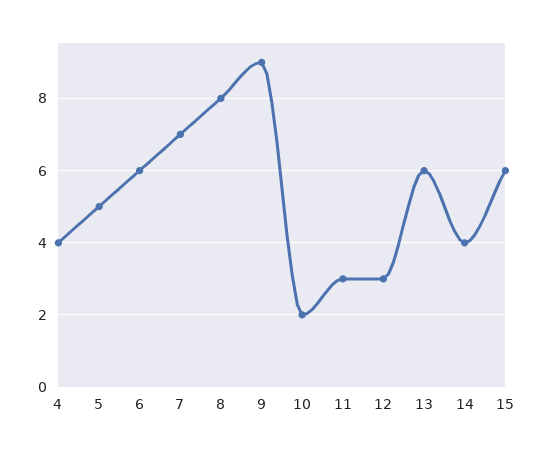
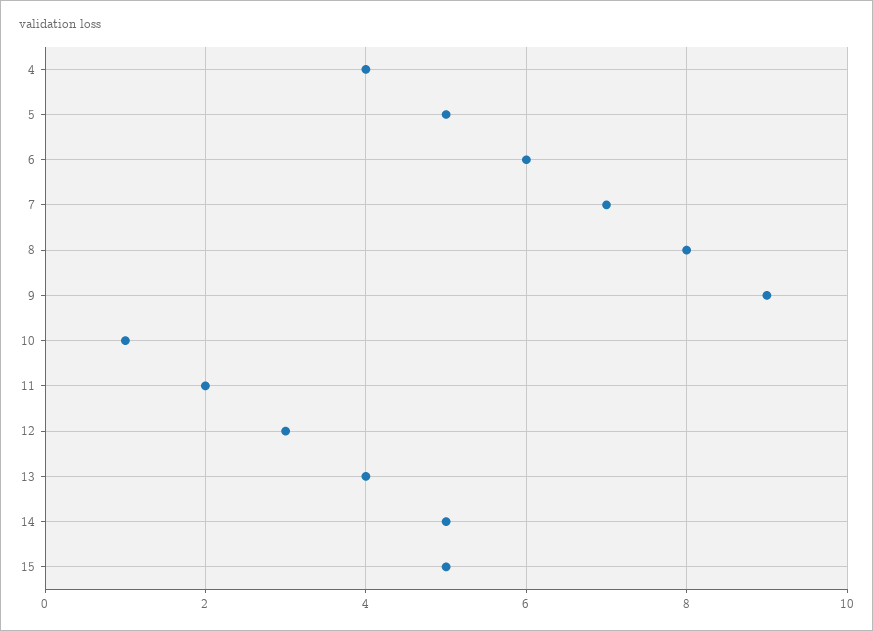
10: 2 -> 1
11: 3 -> 2
13: 6 -> 4
14: 4 -> 5
15: 6 -> 5

